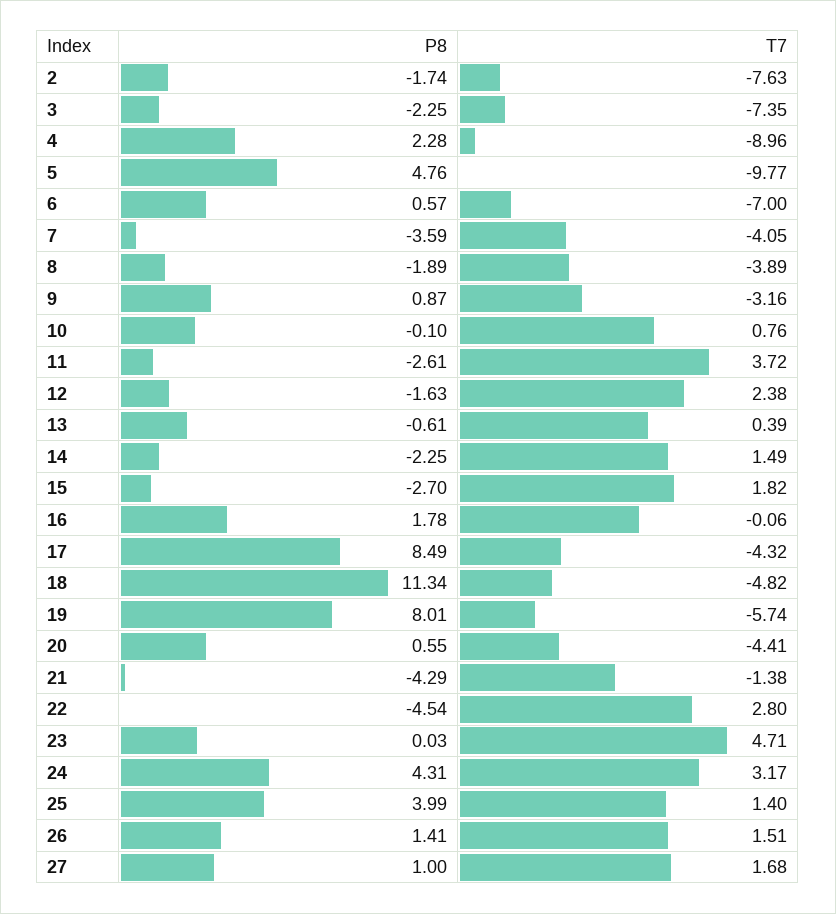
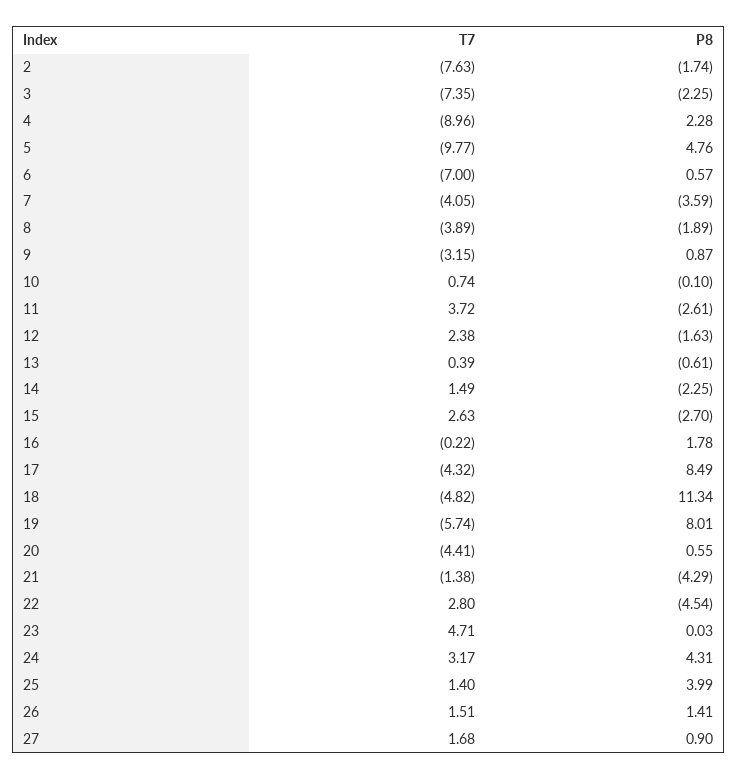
T7, 9: -3.16 -> -3.15
T7, 10: 0.76 -> 0.74
T7, 15: 1.82 -> 2.63
T7, 16: -0.06 -> -0.22
P8, 27: 1 -> 0.9

